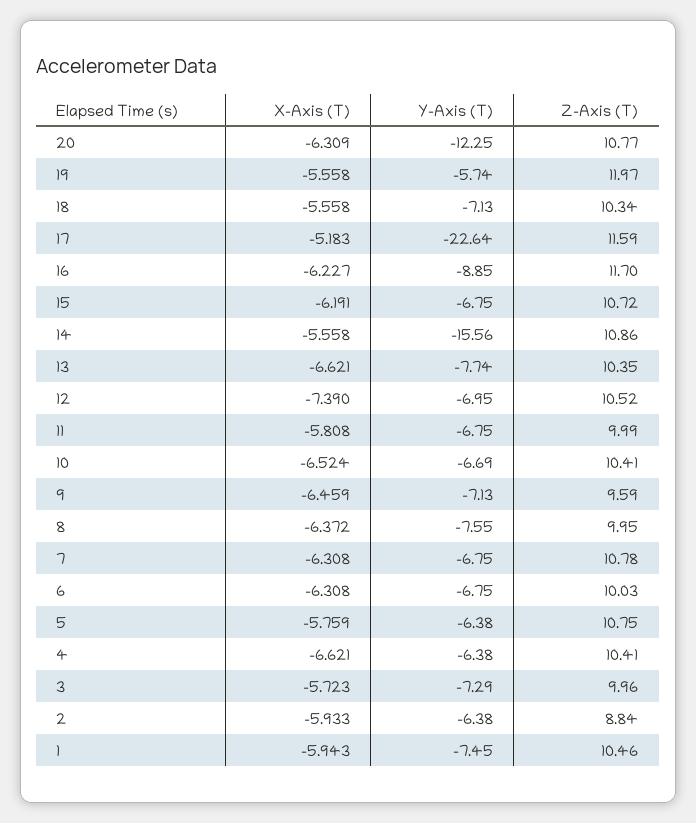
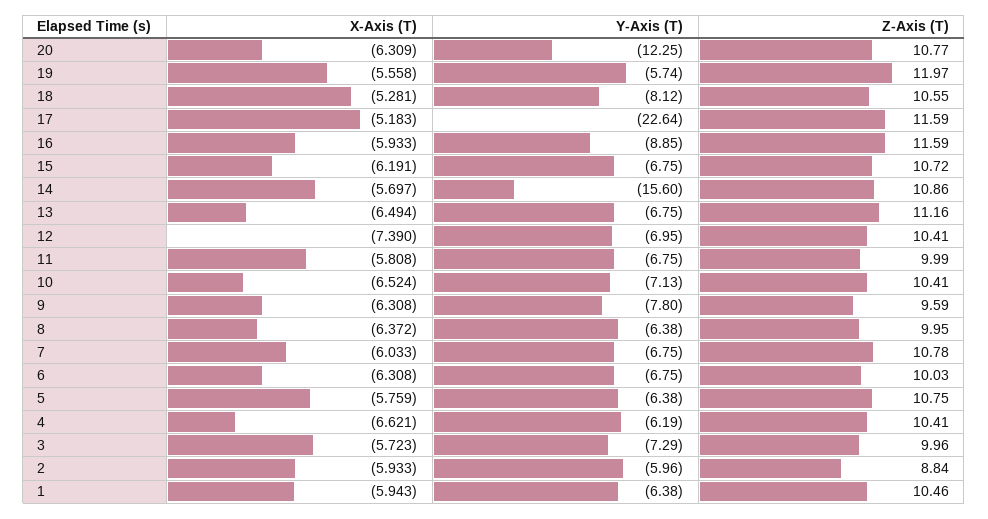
X-Axis (T), 18: -5.558 -> -5.281
Y-Axis (T), 18: -7.13 -> -8.12
Z-Axis (T), 18: 10.34 -> 10.55
X-Axis (T), 16: -6.227 -> -5.933
Z-Axis (T), 16: 11.7 -> 11.59
X-Axis (T), 14: -5.558 -> -5.697
Y-Axis (T), 14: -15.56 -> -15.6
X-Axis (T), 13: -6.621 -> -6.494
Y-Axis (T), 13: -7.74 -> -6.75
Z-Axis (T), 13: 10.35 -> 11.16
Z-Axis (T), 12: 10.52 -> 10.41
Y-Axis (T), 10: -6.69 -> -7.13
X-Axis (T), 9: -6.459 -> -6.308
Y-Axis (T), 9: -7.13 -> -7.8
Y-Axis (T), 8: -7.55 -> -6.38
X-Axis (T), 7: -6.308 -> -6.033
Y-Axis (T), 4: -6.38 -> -6.19
Y-Axis (T), 2: -6.38 -> -5.96
Y-Axis (T), 1: -7.45 -> -6.38

